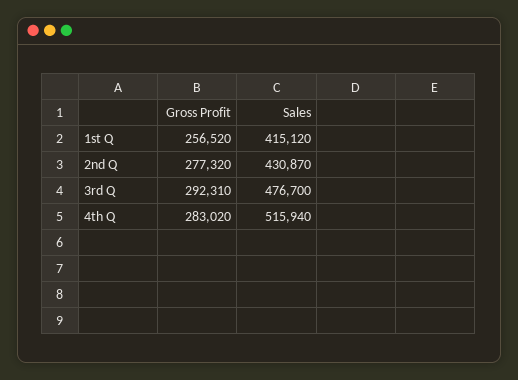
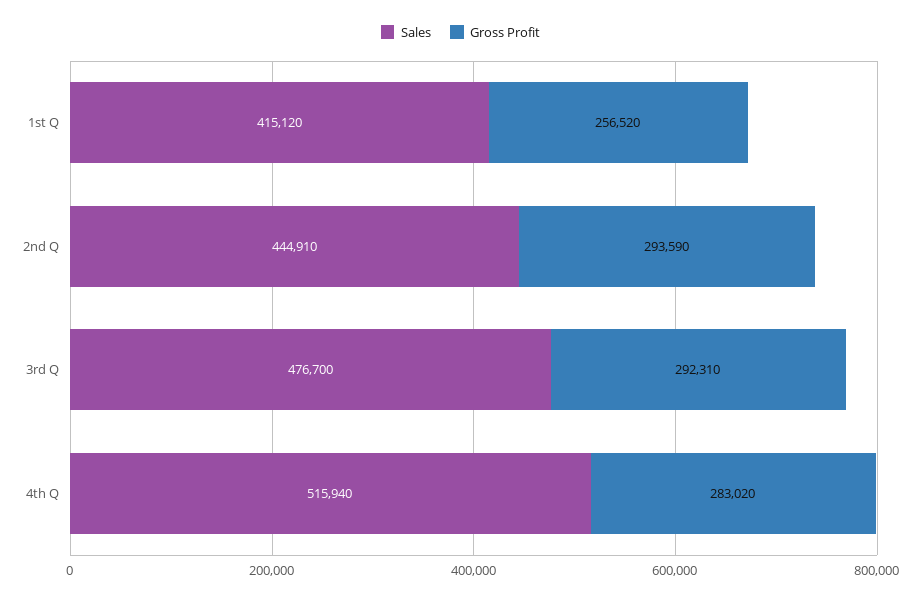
Gross Profit, 2nd Q: 277320 -> 293590
Sales, 2nd Q: 430870 -> 444910

